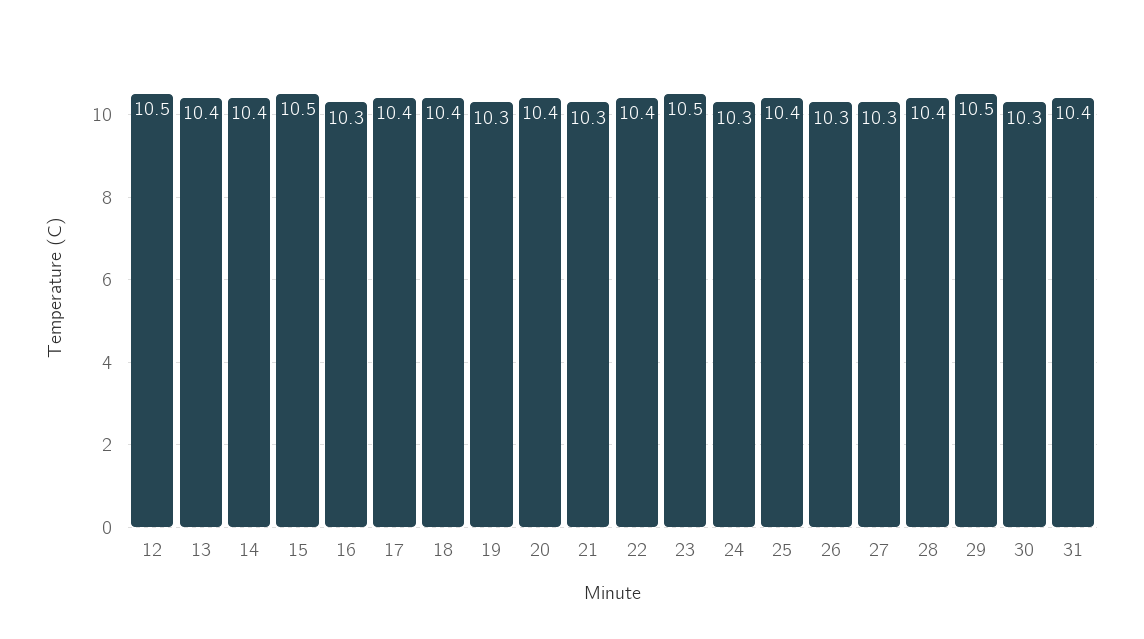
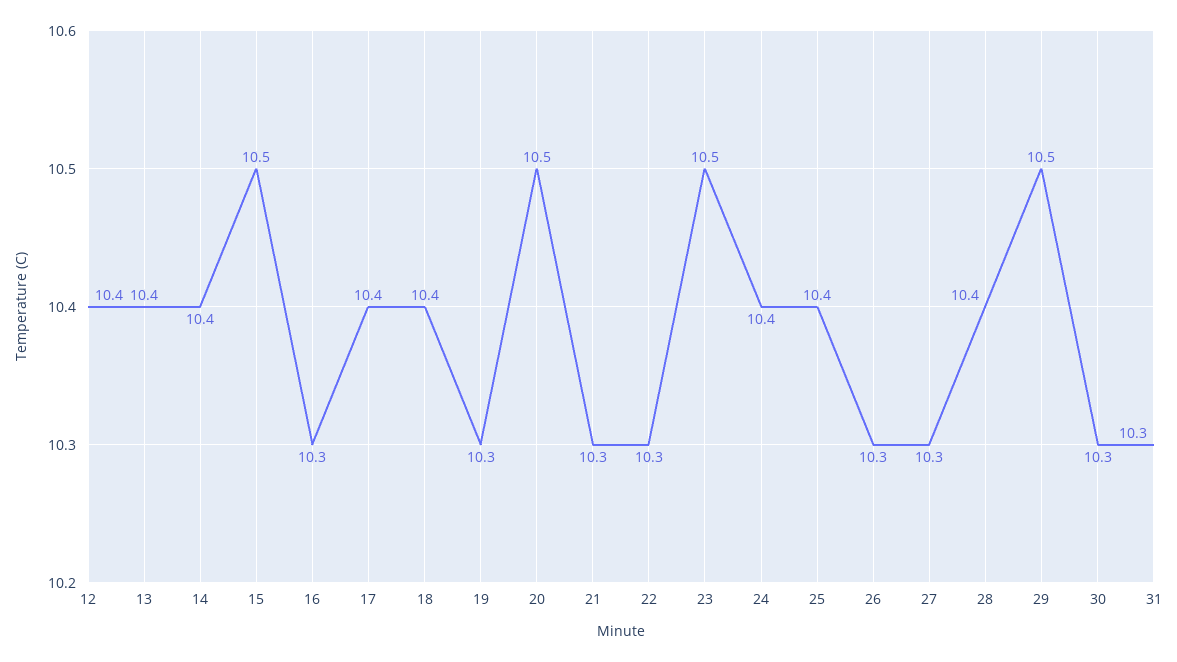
12: 10.5 -> 10.4
20: 10.4 -> 10.5
22: 10.4 -> 10.3
24: 10.3 -> 10.4
31: 10.4 -> 10.3

